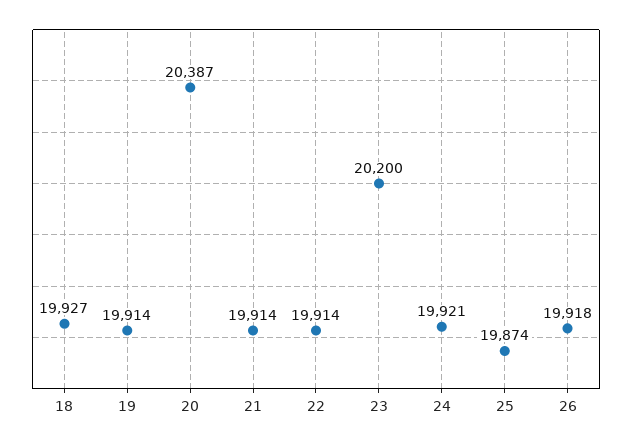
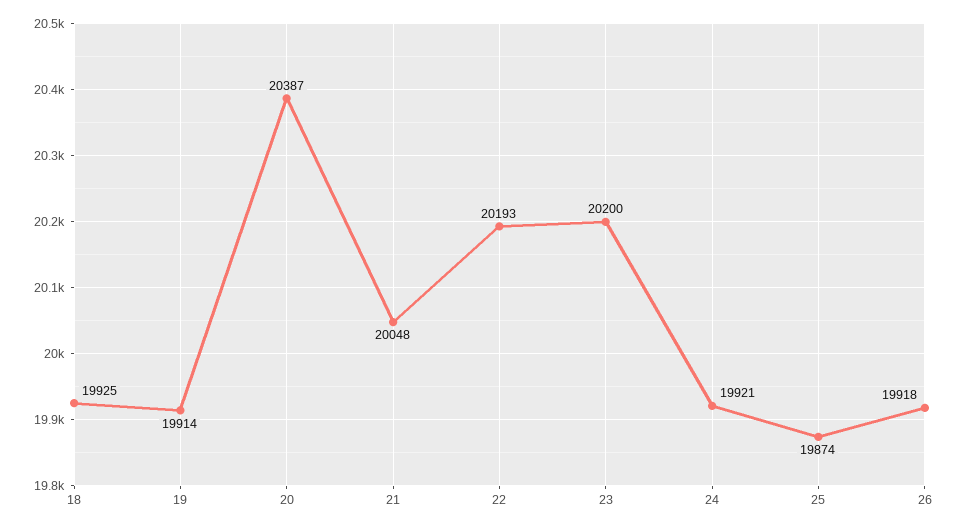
18: 19927 -> 19925
21: 19914 -> 20048
22: 19914 -> 20193

